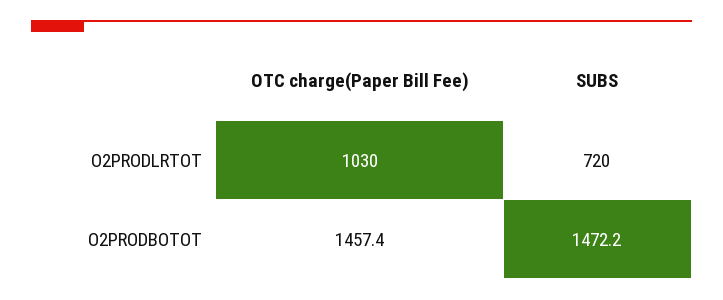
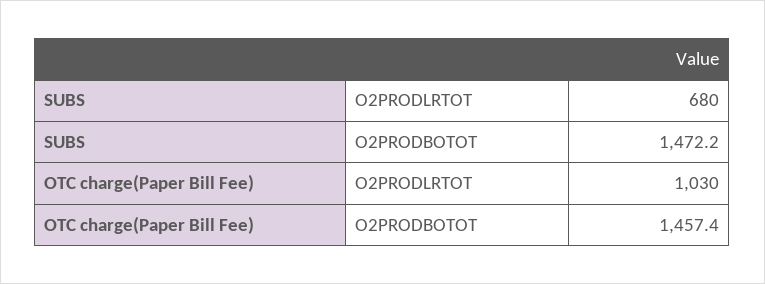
SUBS, O2PRODLRTOT: 720 -> 680

